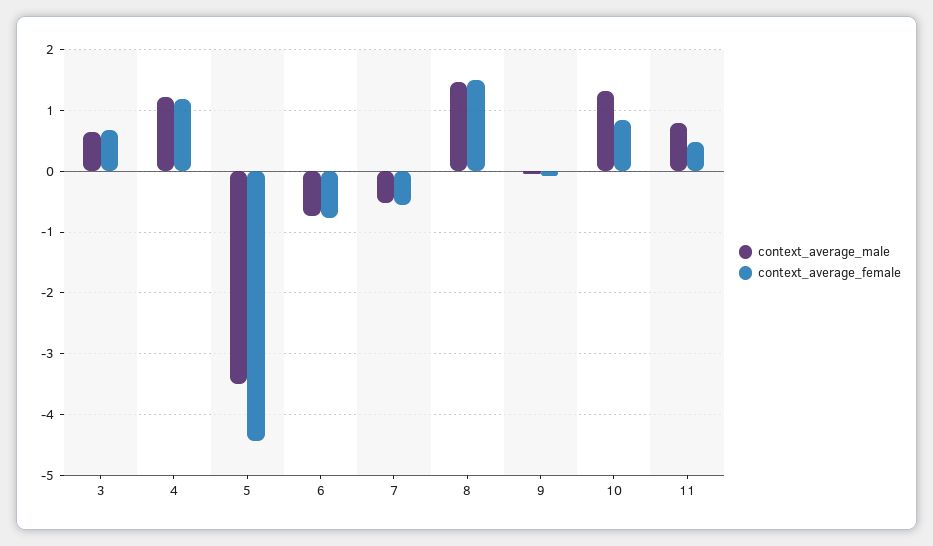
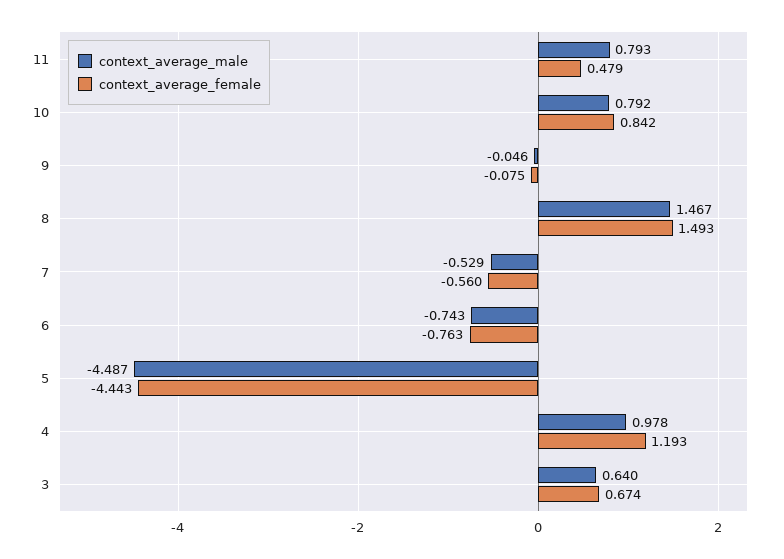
context_average_male, 4: 1.2 -> 0.978
context_average_male, 5: -3.5 -> -4.487
context_average_male, 10: 1.3 -> 0.792

